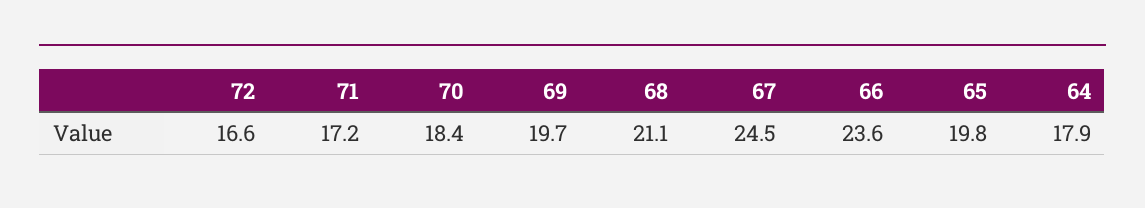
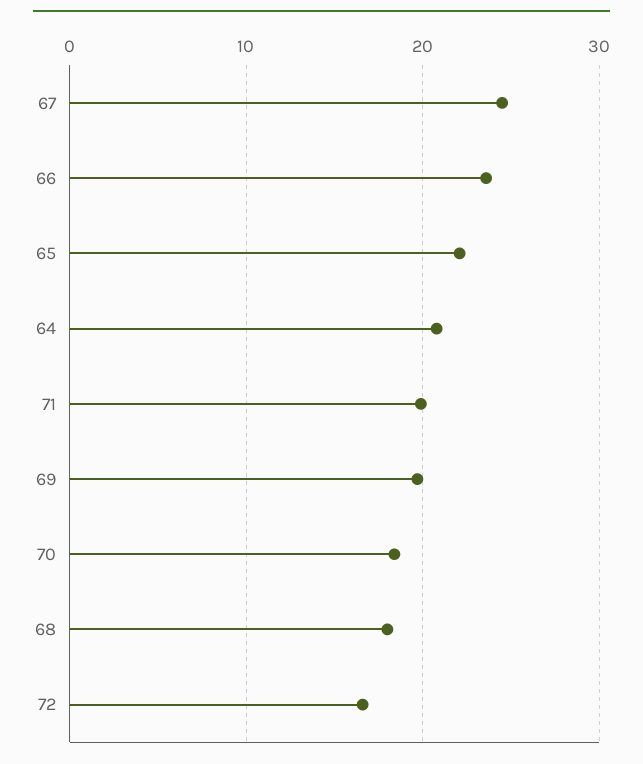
71: 17.2 -> 20
68: 21.1 -> 18
65: 19.8 -> 22
64: 17.9 -> 21

